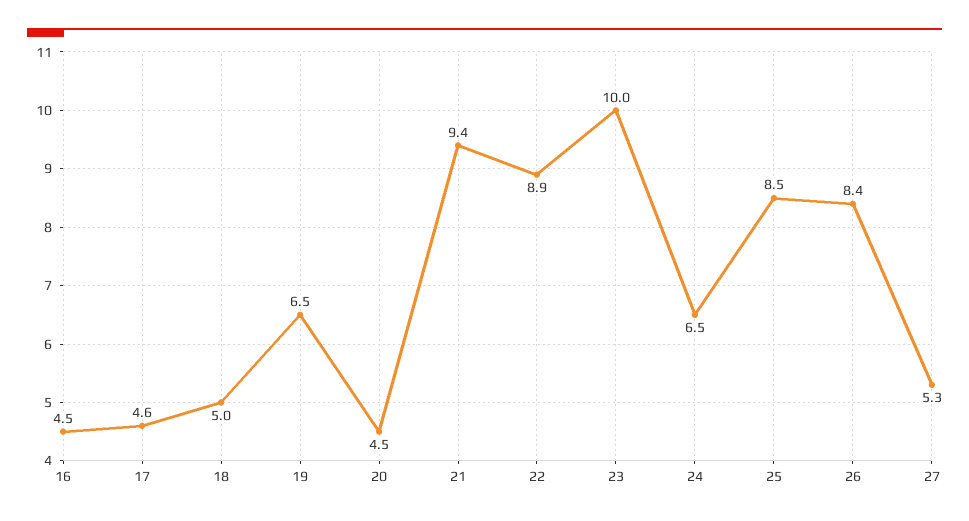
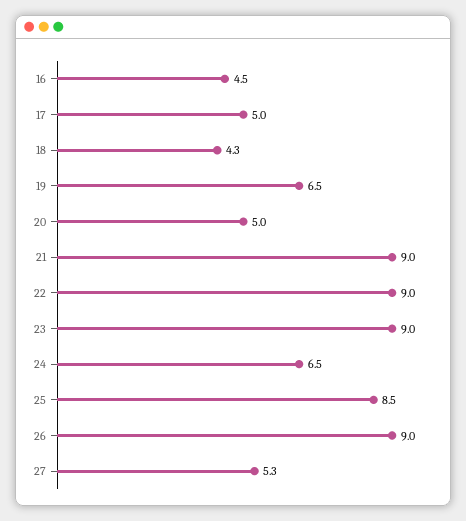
17: 4.6 -> 5
18: 5 -> 4.3
20: 4.5 -> 5
21: 9.4 -> 9
22: 8.9 -> 9
23: 10 -> 9
26: 8.4 -> 9

